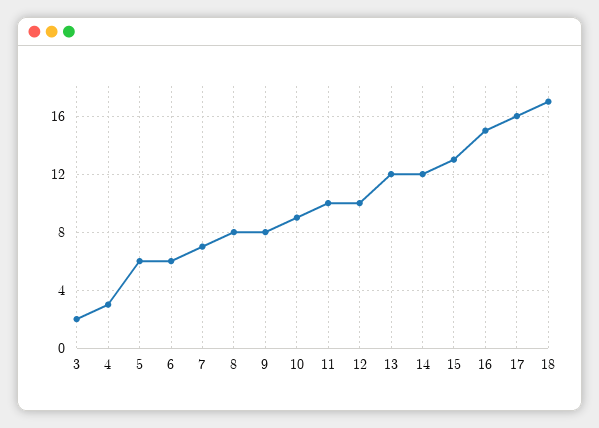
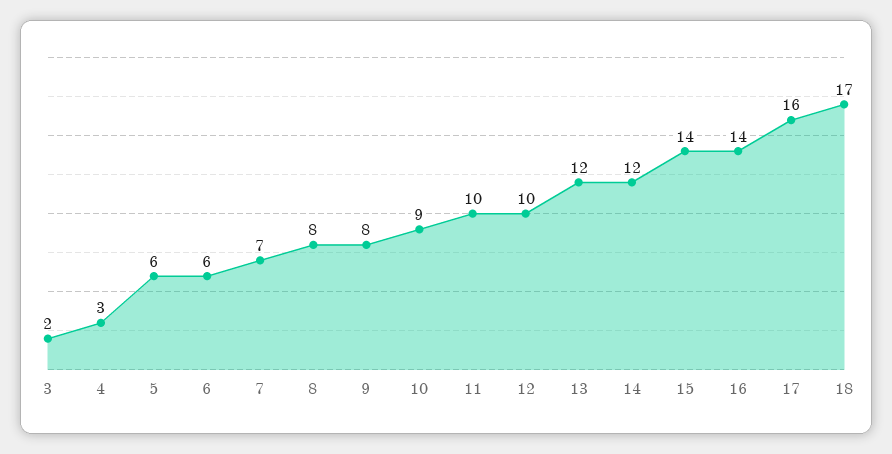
15: 13 -> 14
16: 15 -> 14

